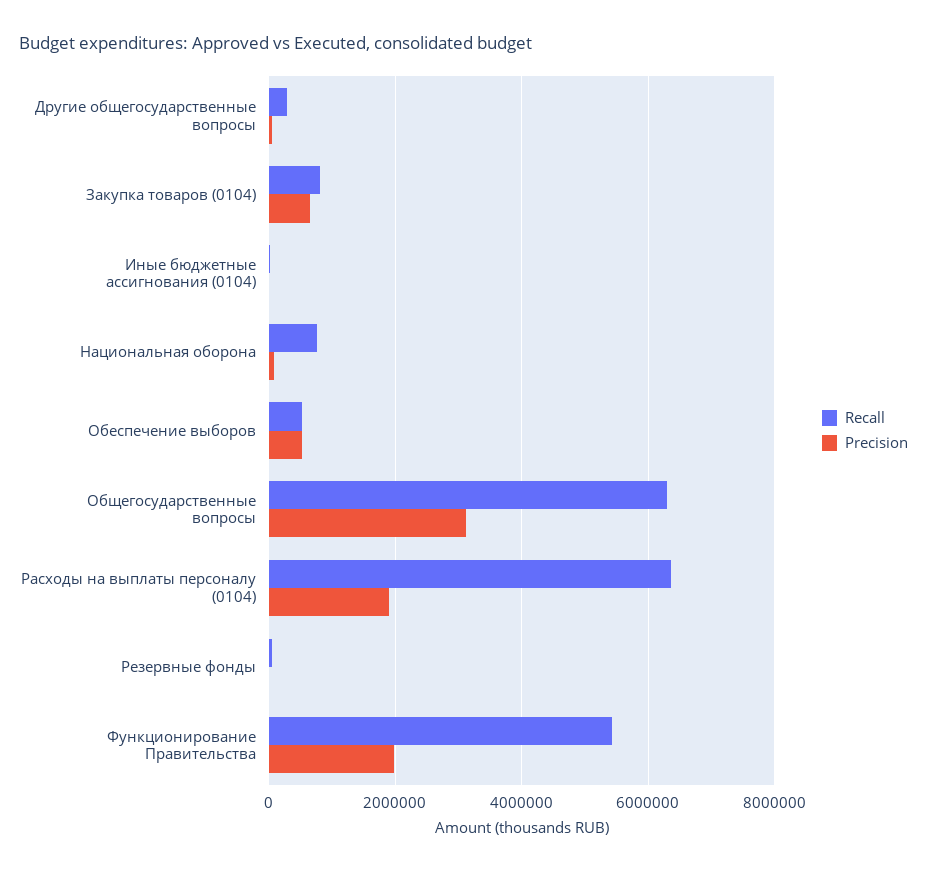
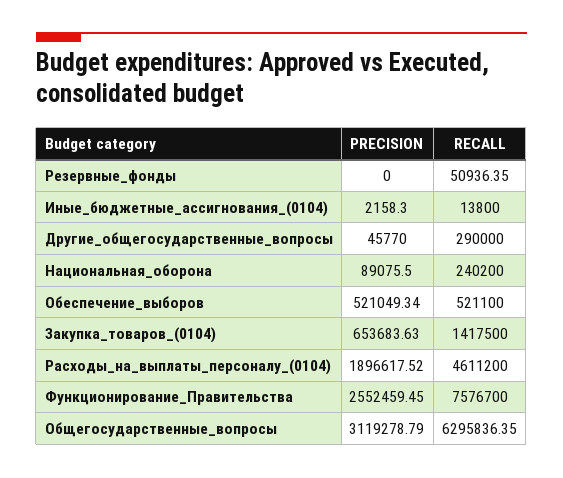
Recall, Закупка товаров (0104): 800000 -> 1417500
Recall, Национальная оборона: 800000 -> 240200
Recall, Расходы на выплаты персоналу (0104): 6400000 -> 4611200
Recall, Функционирование Правительства: 5400000 -> 7576700
Precision, Функционирование Правительства: 2000000 -> 2552459.45

